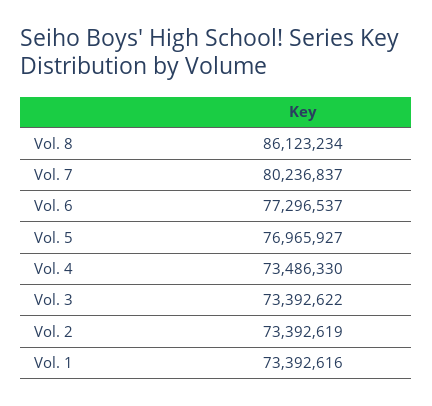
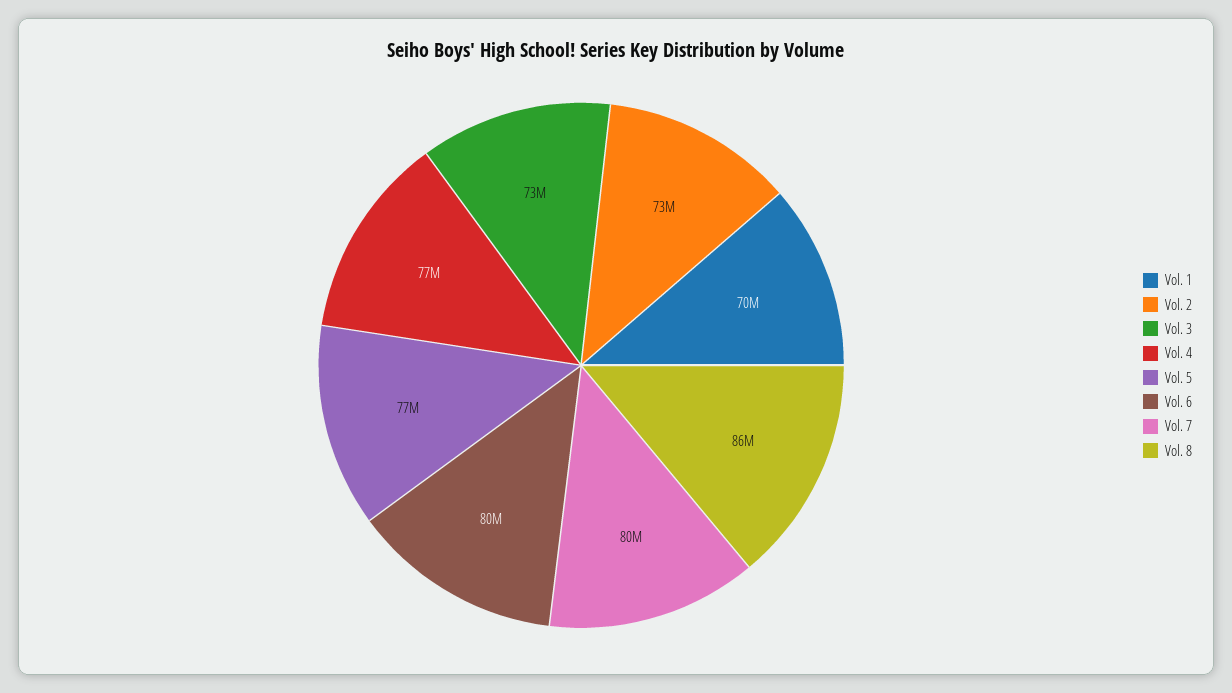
Vol. 6: 77296537 -> 80000000
Vol. 4: 73486330 -> 77000000
Vol. 1: 73392616 -> 70000000

